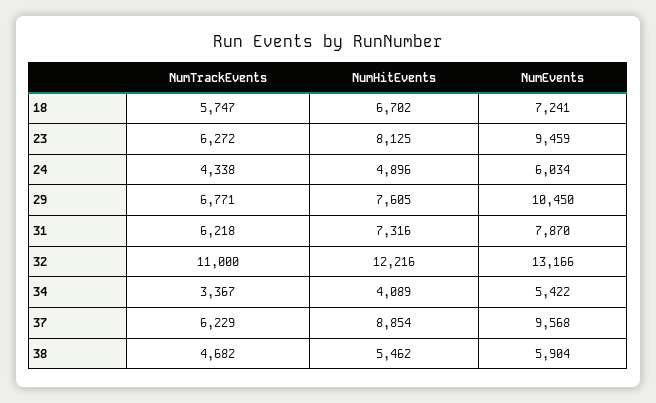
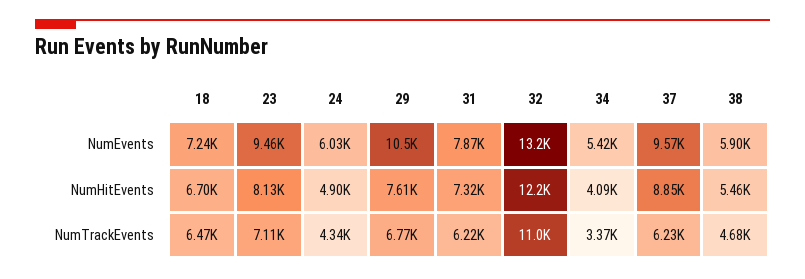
NumTrackEvents, 18: 5747 -> 6470
NumTrackEvents, 23: 6272 -> 7110

